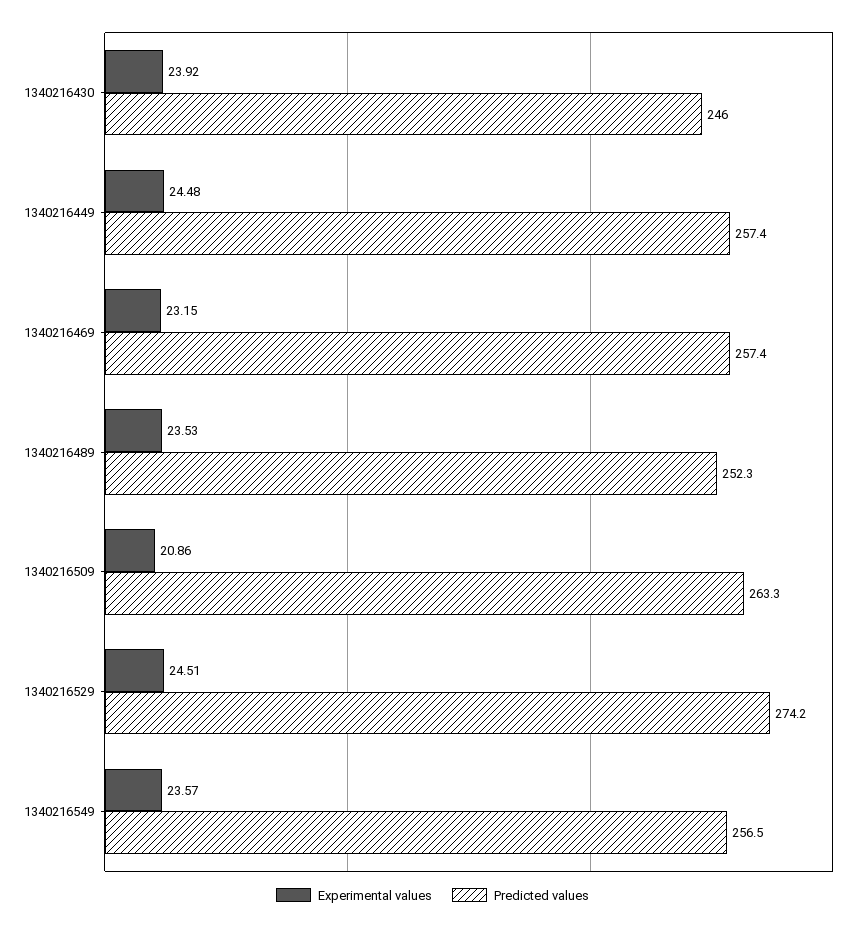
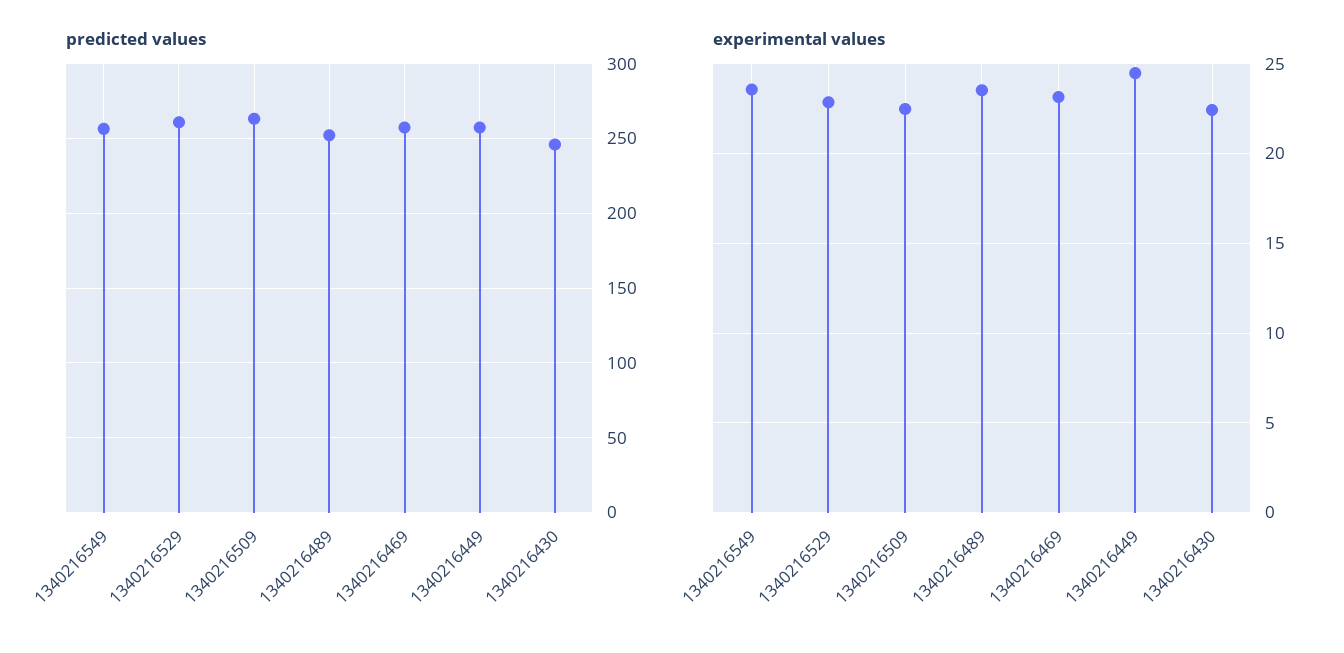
Experimental values, 1340216430: 23.92 -> 22.5
Experimental values, 1340216509: 20.86 -> 22.5
Experimental values, 1340216529: 24.51 -> 23
Predicted values, 1340216529: 274.2 -> 260

